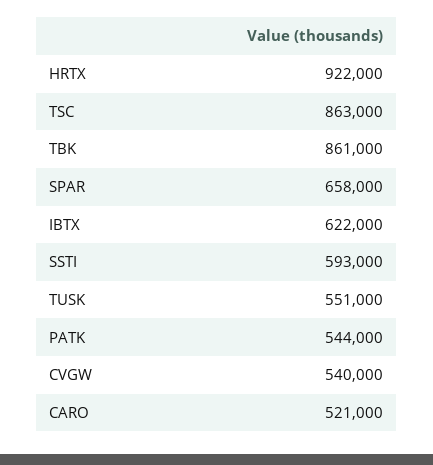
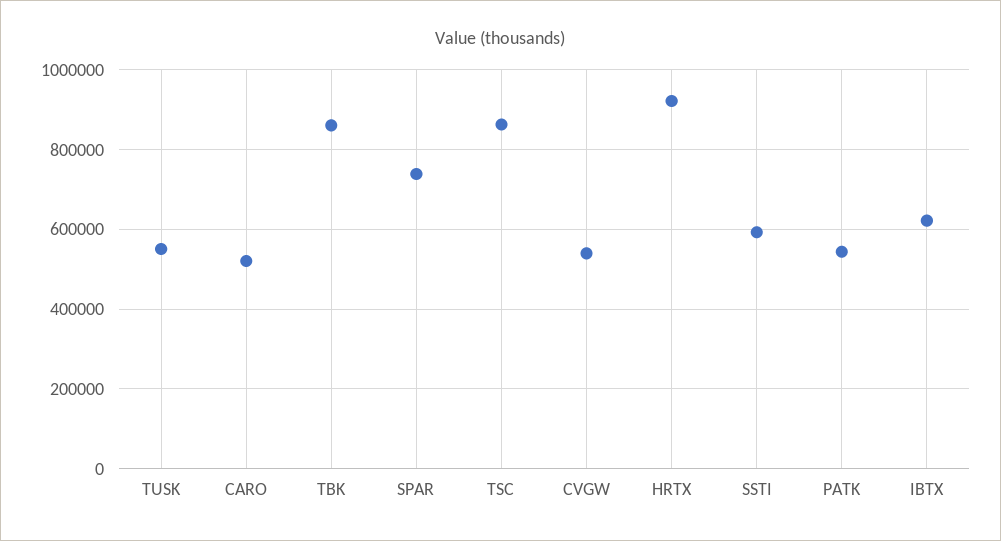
SPAR: 658000 -> 740000

